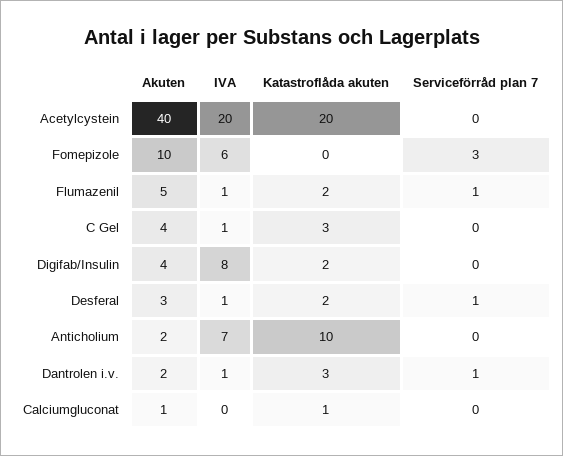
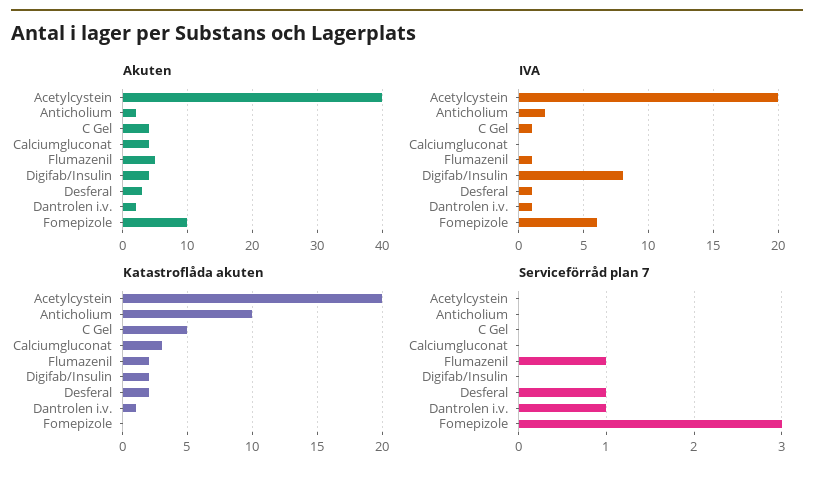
Katastroflåda akuten, C Gel: 3 -> 5
IVA, Anticholium: 7 -> 2
Katastroflåda akuten, Dantrolen i.v.: 3 -> 1
Akuten, Calciumgluconat: 1 -> 4
Katastroflåda akuten, Calciumgluconat: 1 -> 3

